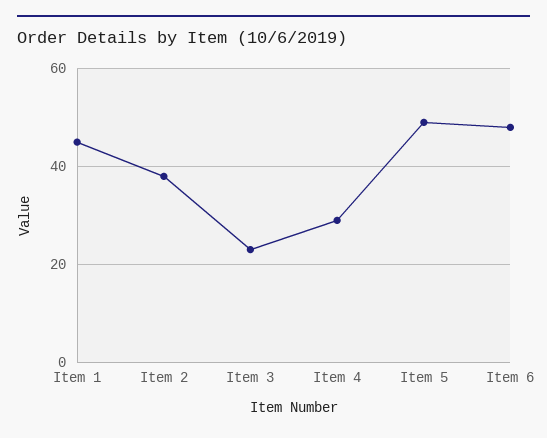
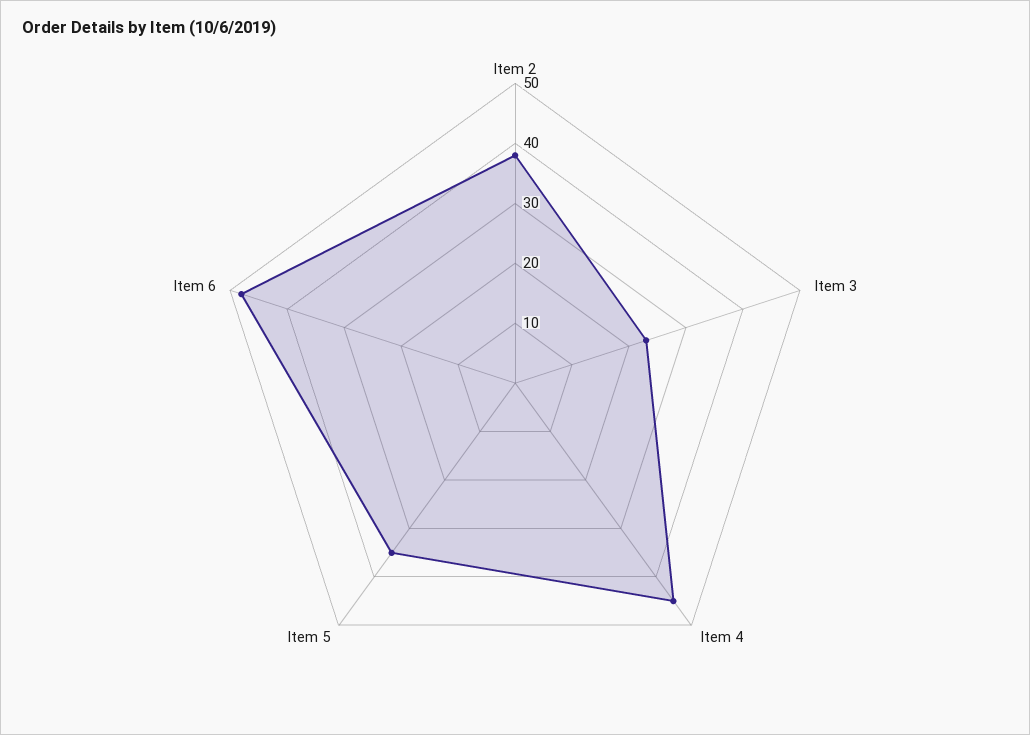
Item 1: 45 -> none
Item 4: 30 -> 45
Item 5: 50 -> 35

